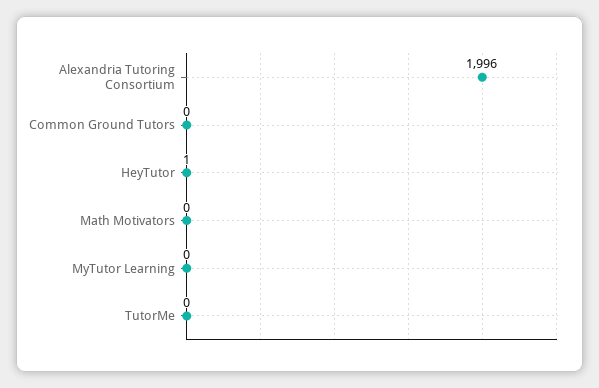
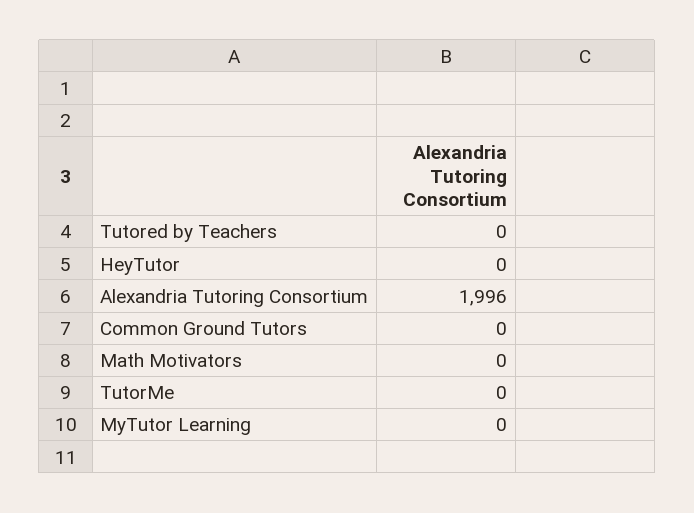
HeyTutor: 1 -> 0
Tutored by Teachers: none -> 0

